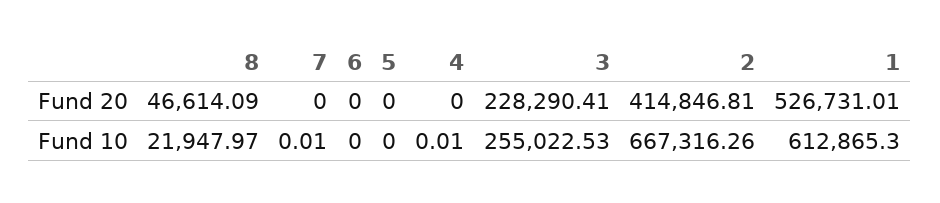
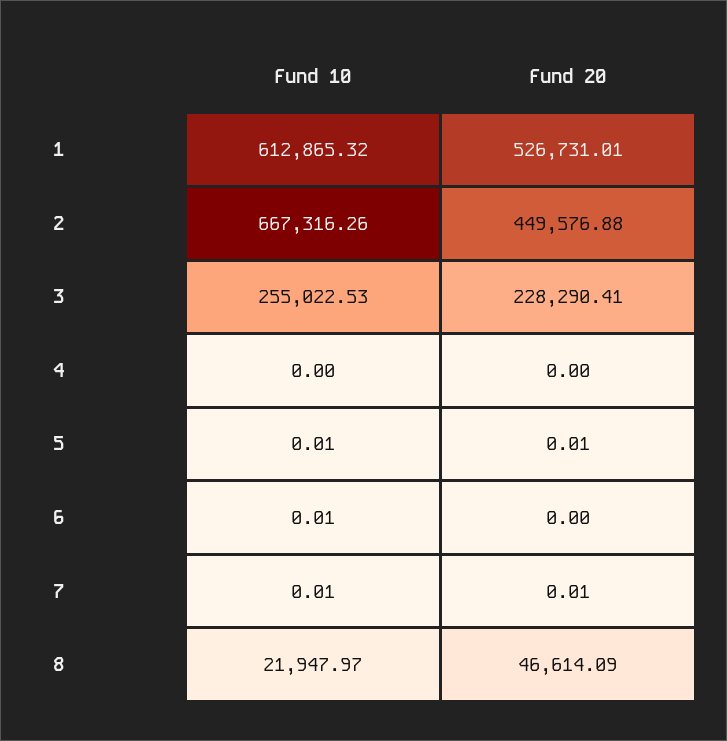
7, Fund 20: 0 -> 0.01
5, Fund 20: 0 -> 0.01
2, Fund 20: 414846.81 -> 449576.88
6, Fund 10: 0 -> 0.01
5, Fund 10: 0 -> 0.01
4, Fund 10: 0.01 -> 0
1, Fund 10: 612865.3 -> 612865.32

